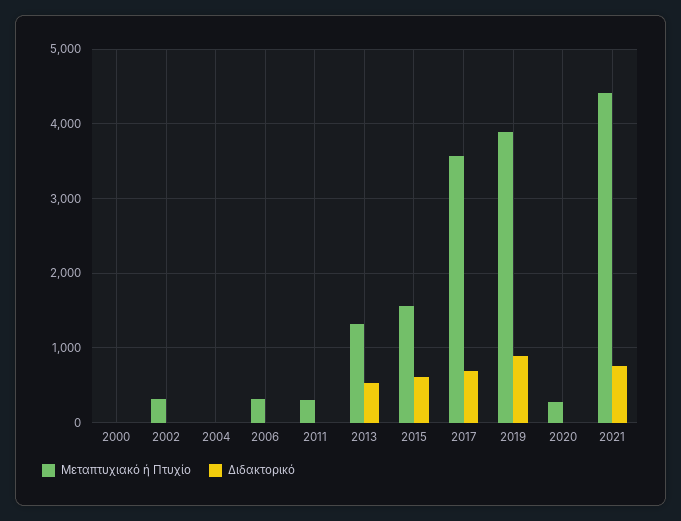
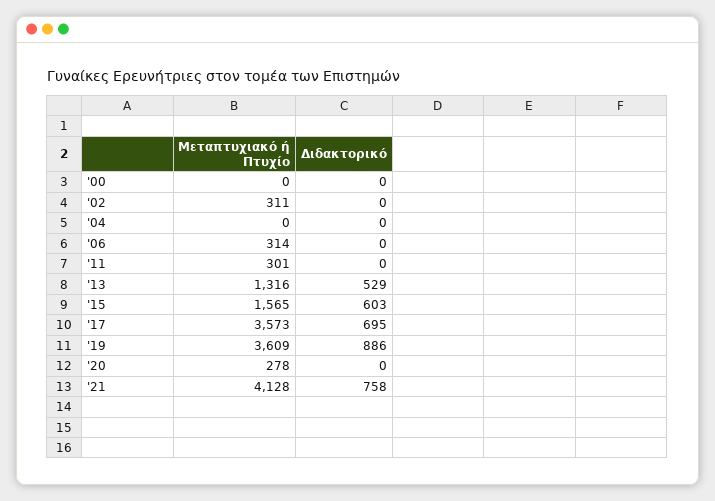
Μεταπτυχιακό ή Πτυχίο, 2019: 3900 -> 3609
Μεταπτυχιακό ή Πτυχίο, 2021: 4400 -> 4128

